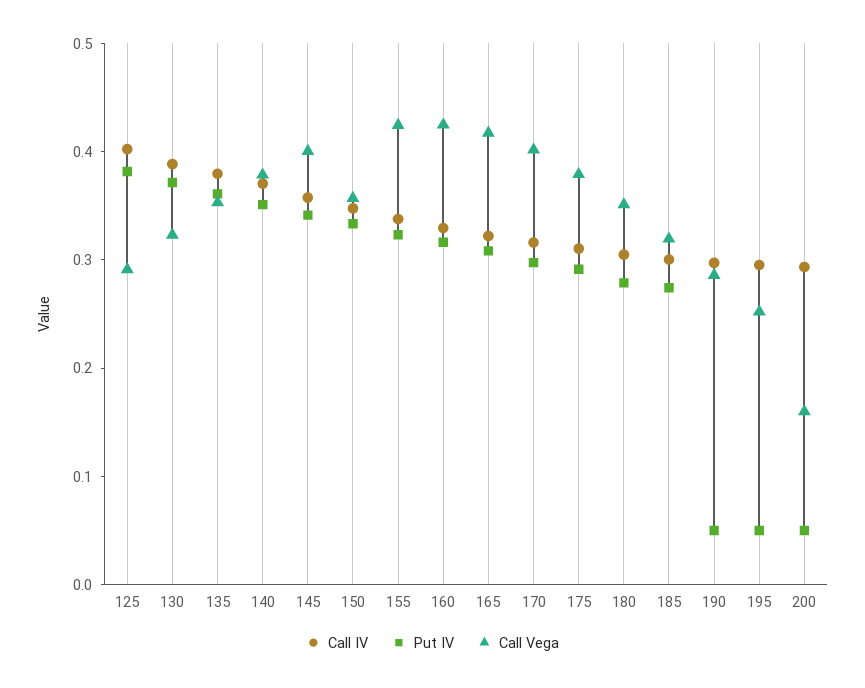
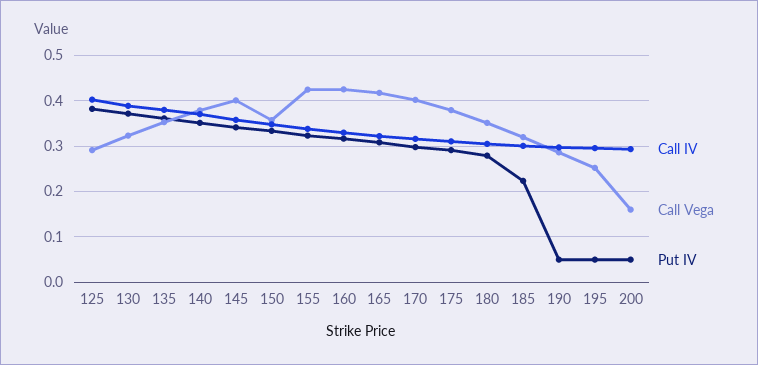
Put IV, 185: 0.28 -> 0.22

